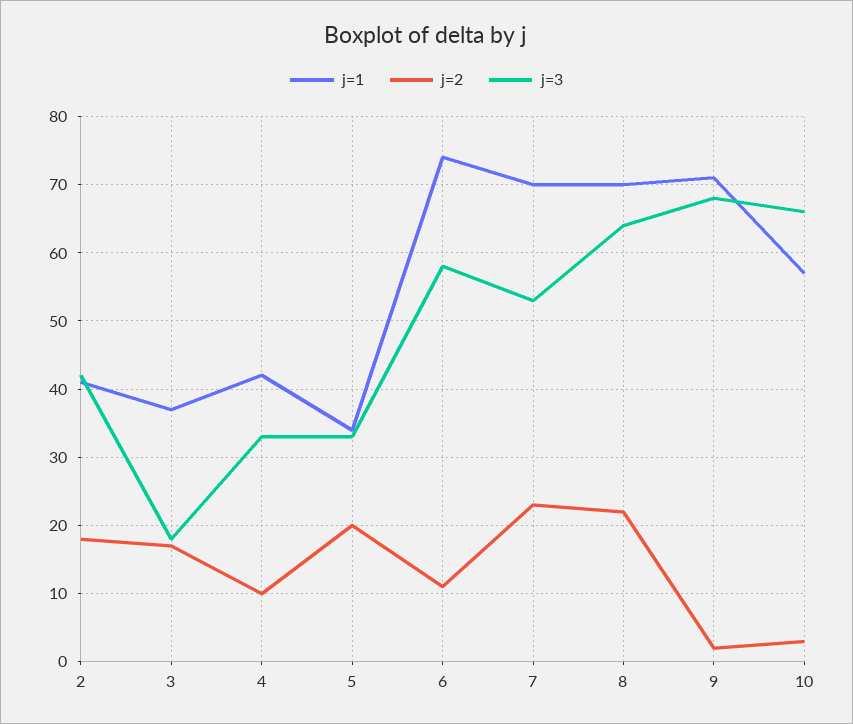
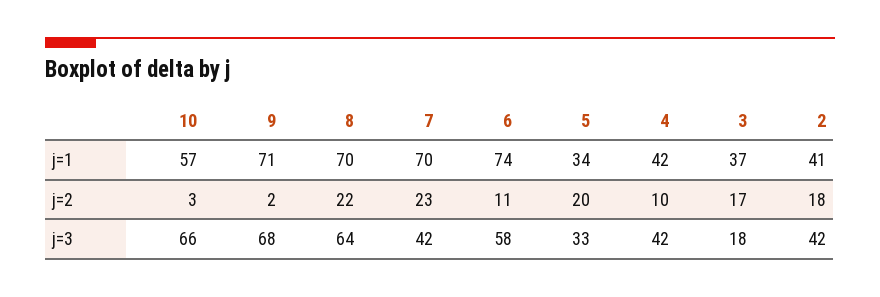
j=3, 4: 33 -> 42
j=3, 7: 53 -> 42

